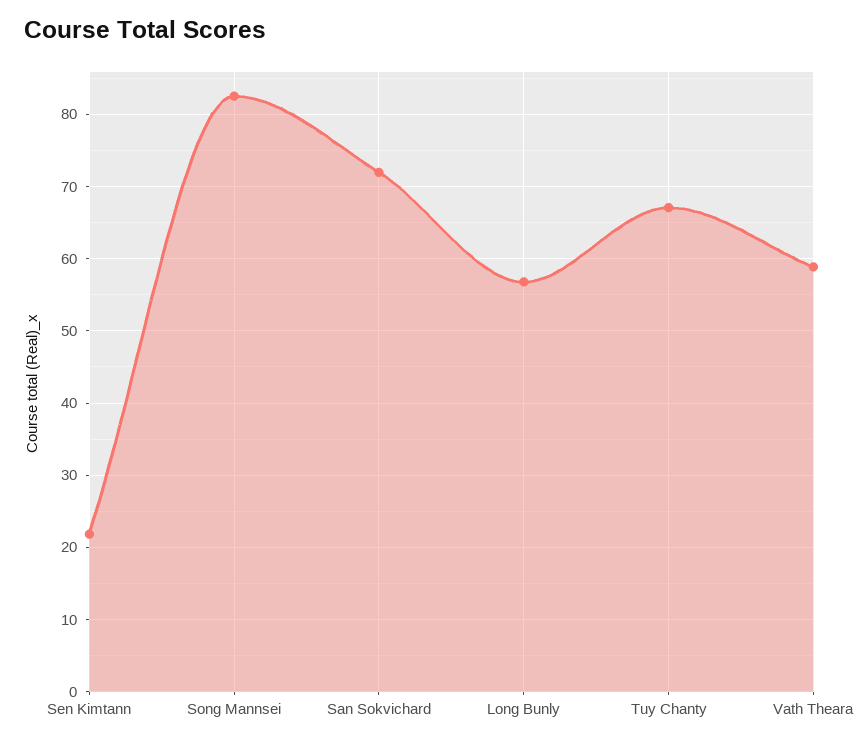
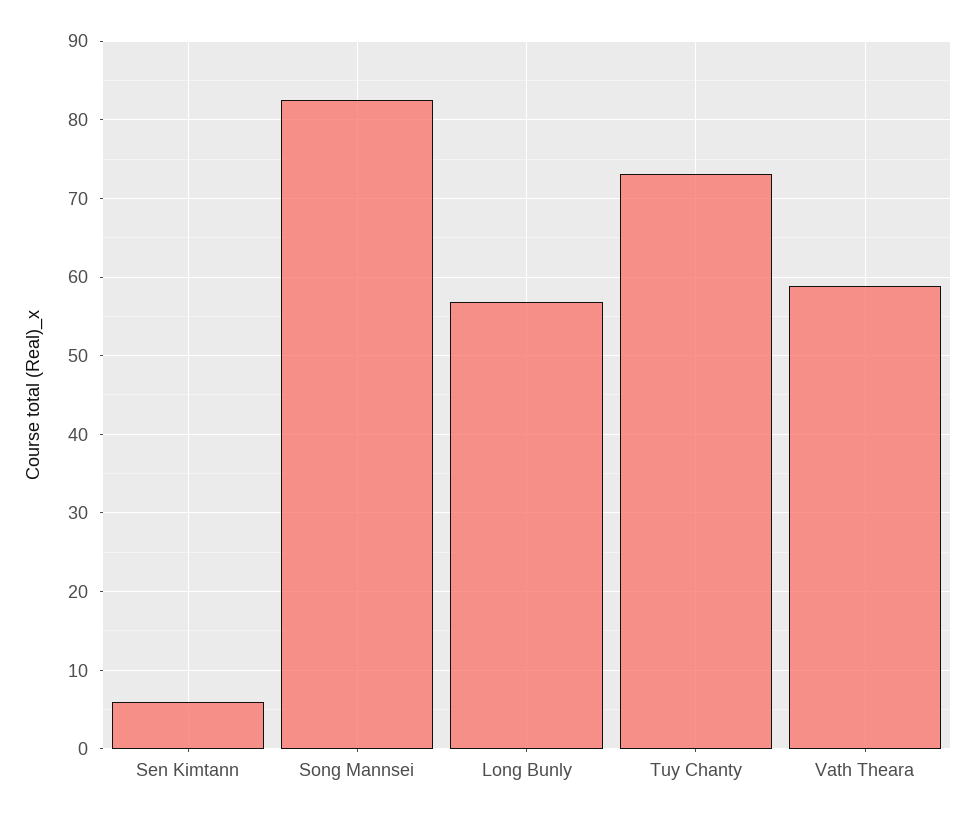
Sen Kimtann: 22 -> 6
San Sokvichard: 72 -> none
Tuy Chanty: 67 -> 73

